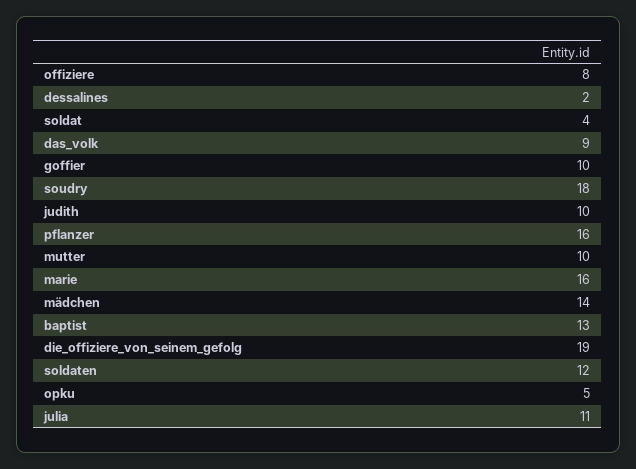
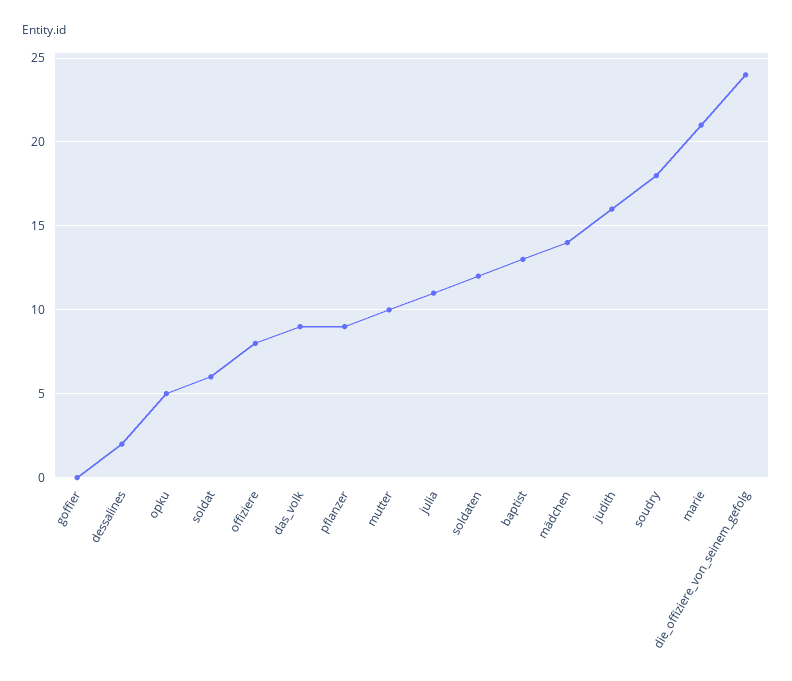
soldat: 4 -> 6
goffier: 10 -> 0
judith: 10 -> 16
pflanzer: 16 -> 9
marie: 16 -> 21
die_offiziere_von_seinem_gefolg: 19 -> 24

